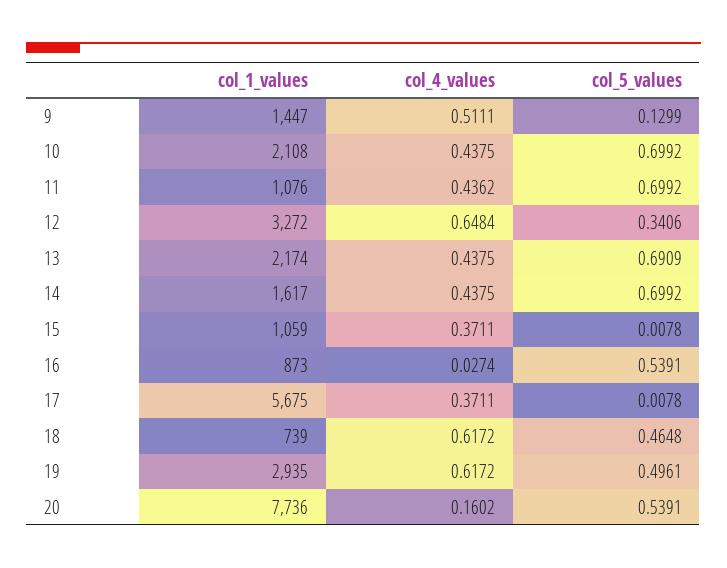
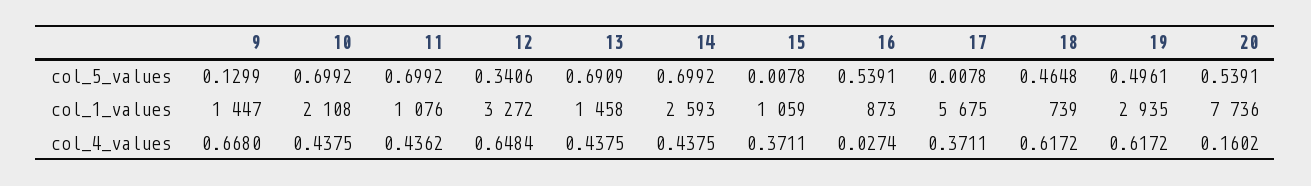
col_4_values, 9: 0.5111 -> 0.668
col_1_values, 13: 2174 -> 1458
col_1_values, 14: 1617 -> 2593

